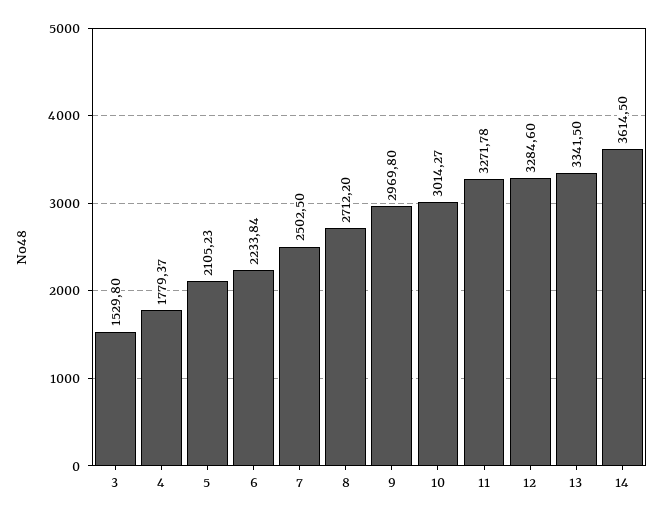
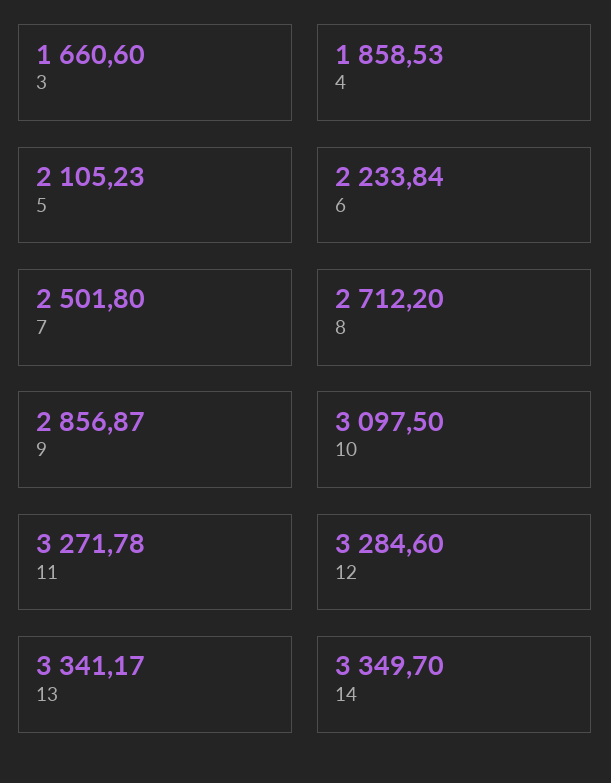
3: 1529.8 -> 1660.6
4: 1779.37 -> 1858.53
7: 2502.5 -> 2501.8
9: 2969.8 -> 2856.87
10: 3014.27 -> 3097.5
13: 3341.5 -> 3341.17
14: 3614.5 -> 3349.7

